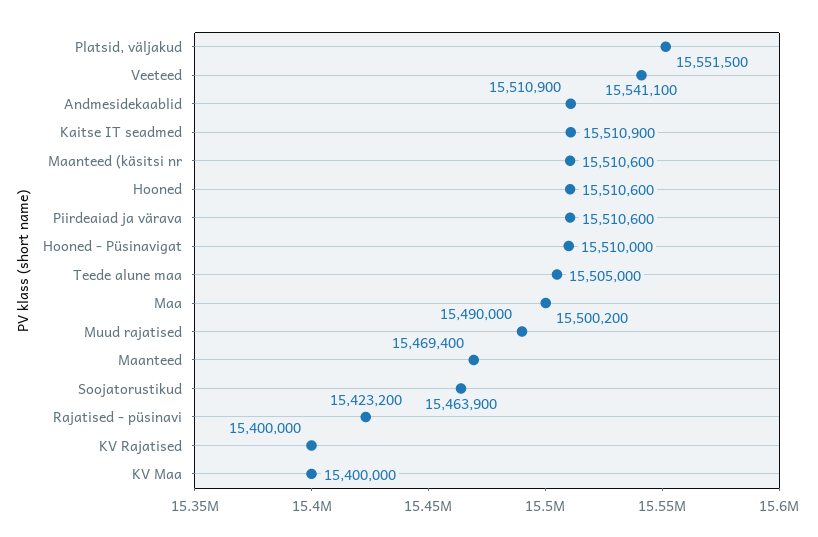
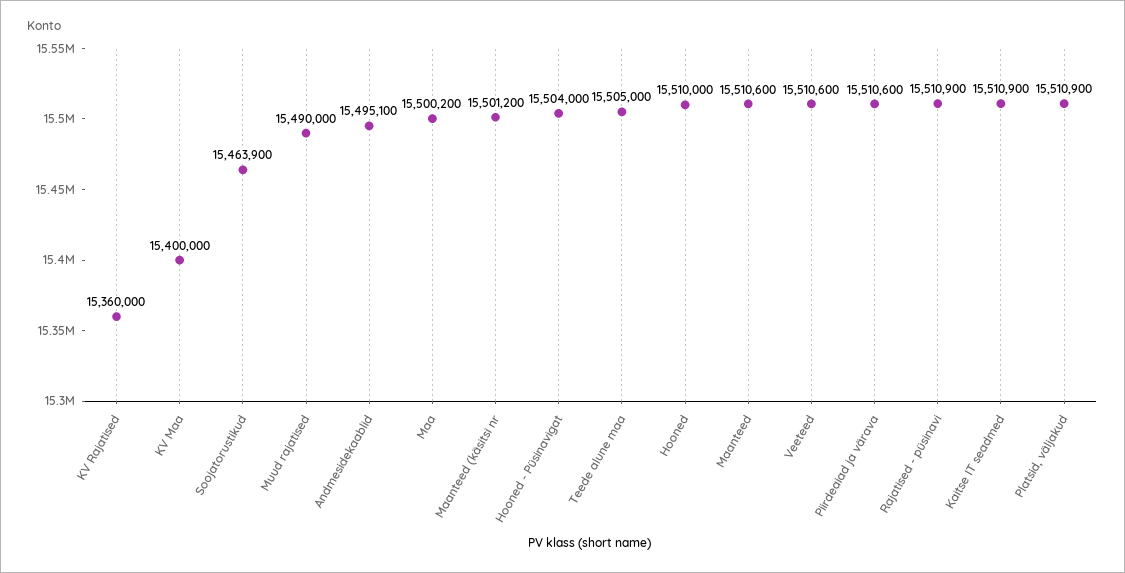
Platsid, väljakud: 15551500 -> 15510900
Veeteed: 15541100 -> 15510600
Andmesidekaablid: 15510900 -> 15495100
Maanteed (käsitsi nr: 15510600 -> 15501200
Hooned: 15510600 -> 15510000
Hooned - Püsinavigat: 15510000 -> 15504000
Maanteed: 15469400 -> 15510600
Rajatised - püsinavi: 15423200 -> 15510900
KV Rajatised: 15400000 -> 15360000

